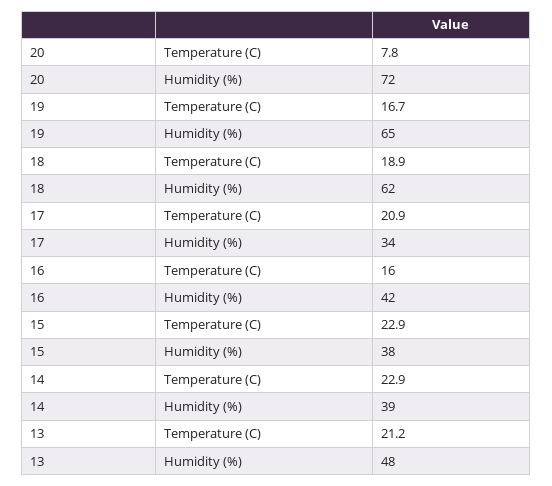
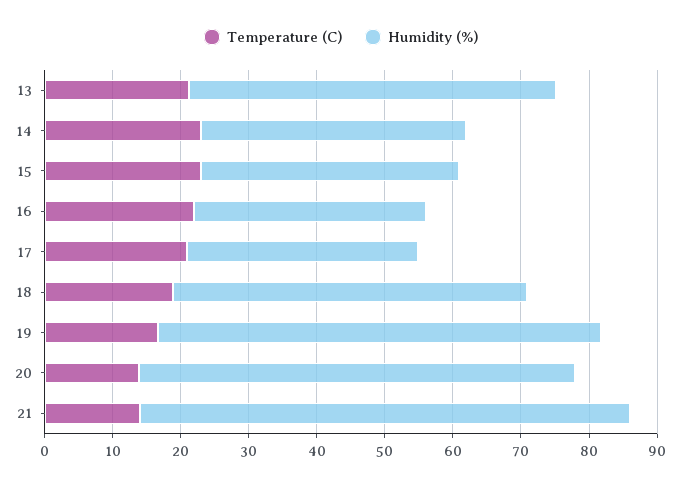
Temperature (C), 20: 7.8 -> 14
Humidity (%), 20: 72 -> 64
Humidity (%), 18: 62 -> 52
Temperature (C), 16: 16 -> 22
Humidity (%), 16: 42 -> 34
Humidity (%), 13: 48 -> 54
Temperature (C), 21: none -> 14
Humidity (%), 21: none -> 72

